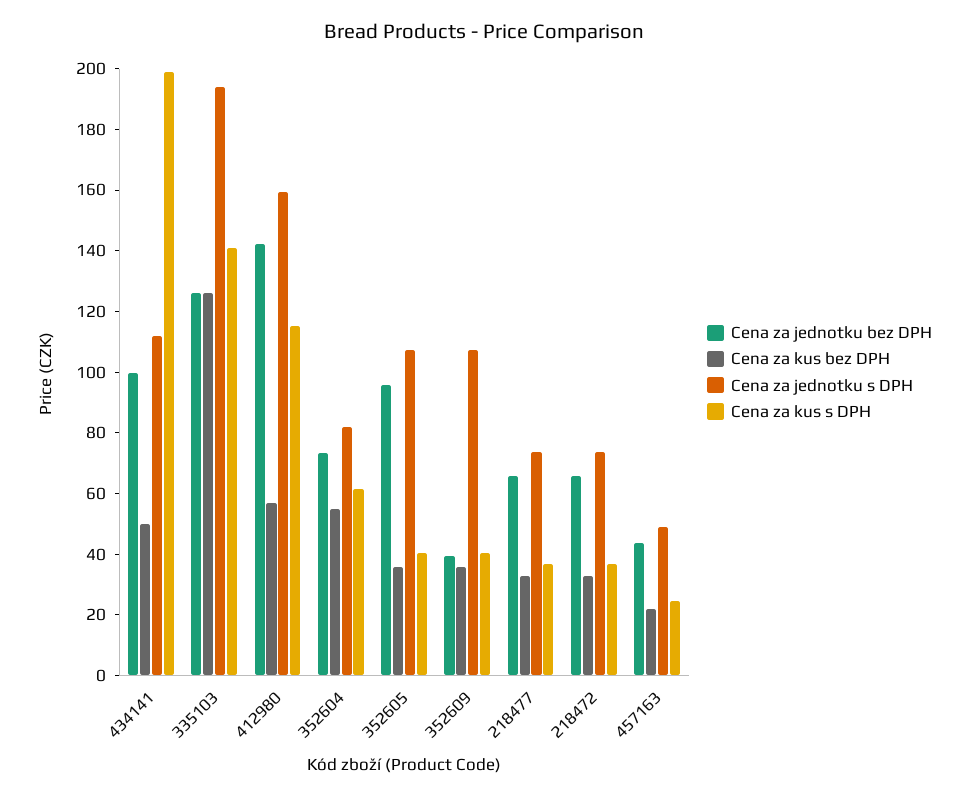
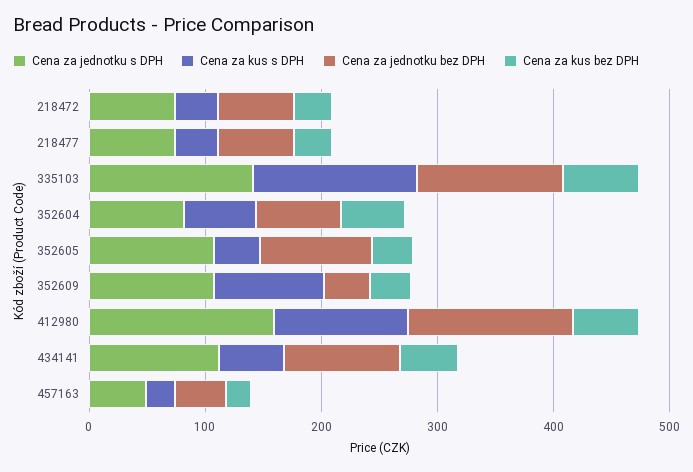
Cena za kus s DPH, 434141: 200 -> 60
Cena za kus bez DPH, 335103: 125 -> 60
Cena za jednotku s DPH, 335103: 195 -> 140
Cena za kus s DPH, 352609: 40 -> 100

